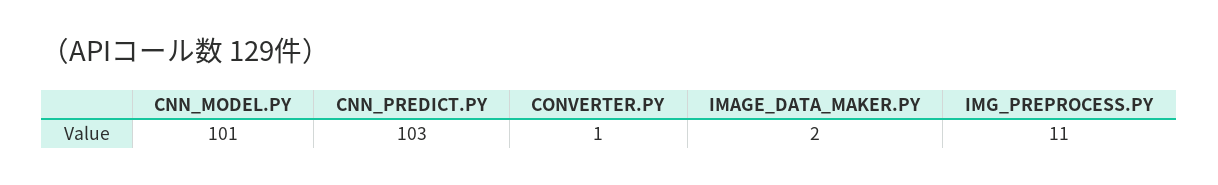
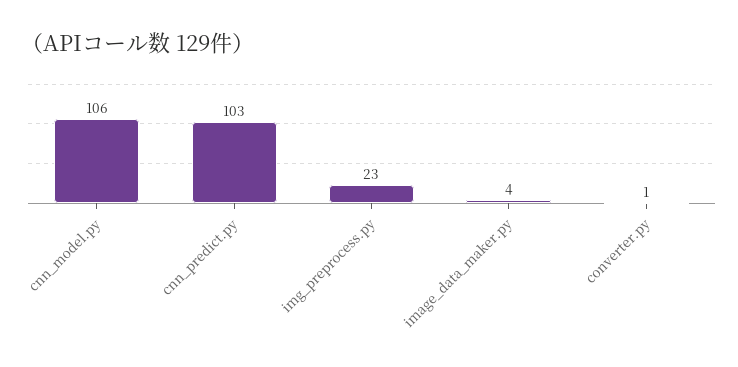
CNN_MODEL.PY: 101 -> 106
IMAGE_DATA_MAKER.PY: 2 -> 4
IMG_PREPROCESS.PY: 11 -> 23

